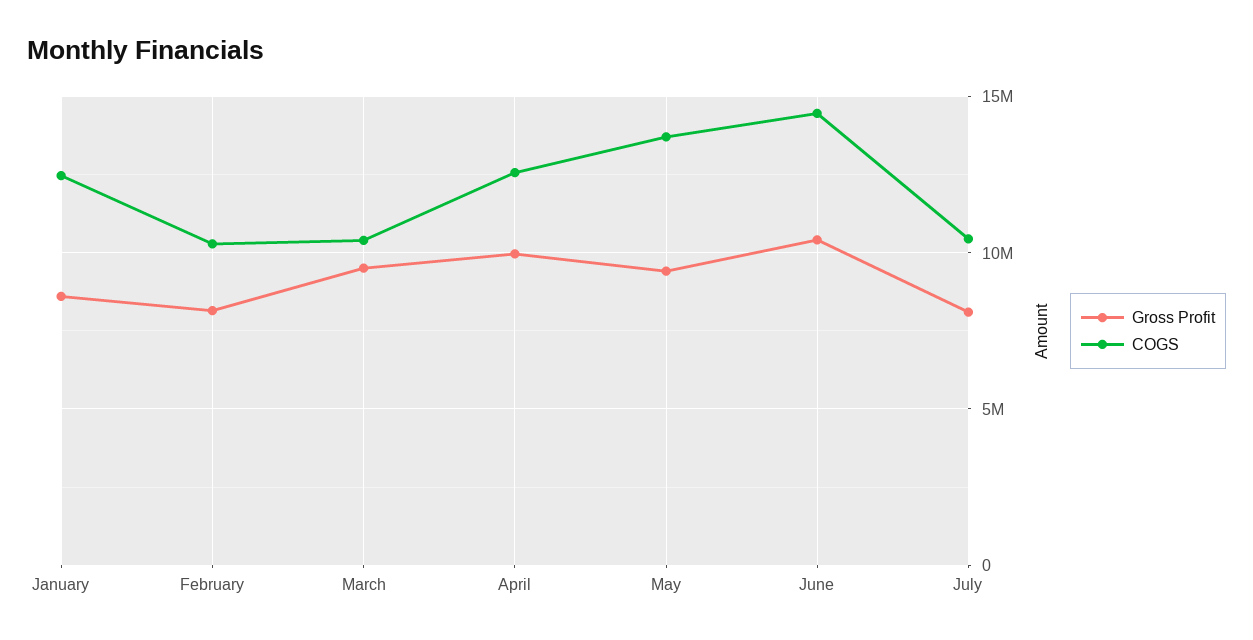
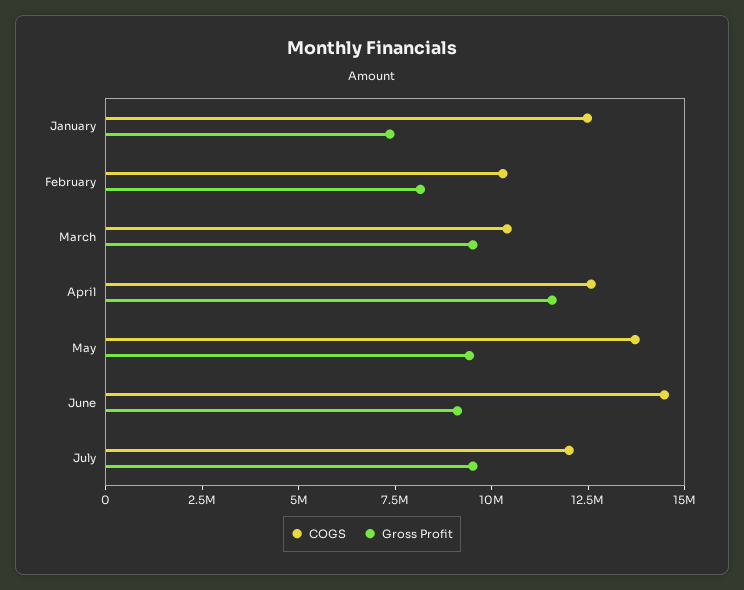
Gross Profit, January: 8500000 -> 7500000
Gross Profit, April: 10000000 -> 11500000
Gross Profit, June: 10500000 -> 9000000
Gross Profit, July: 8000000 -> 9500000
COGS, July: 10500000 -> 12000000

